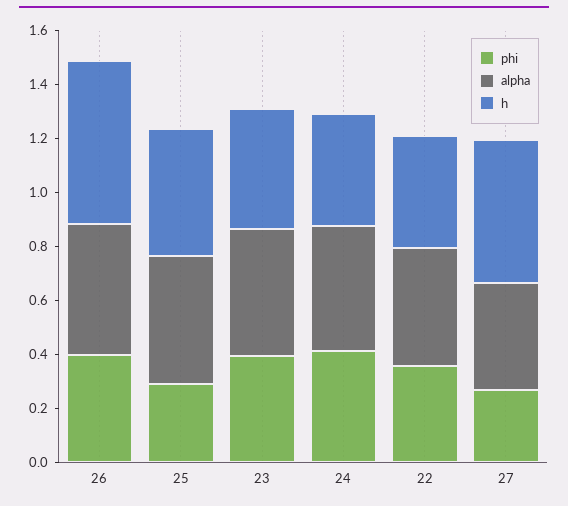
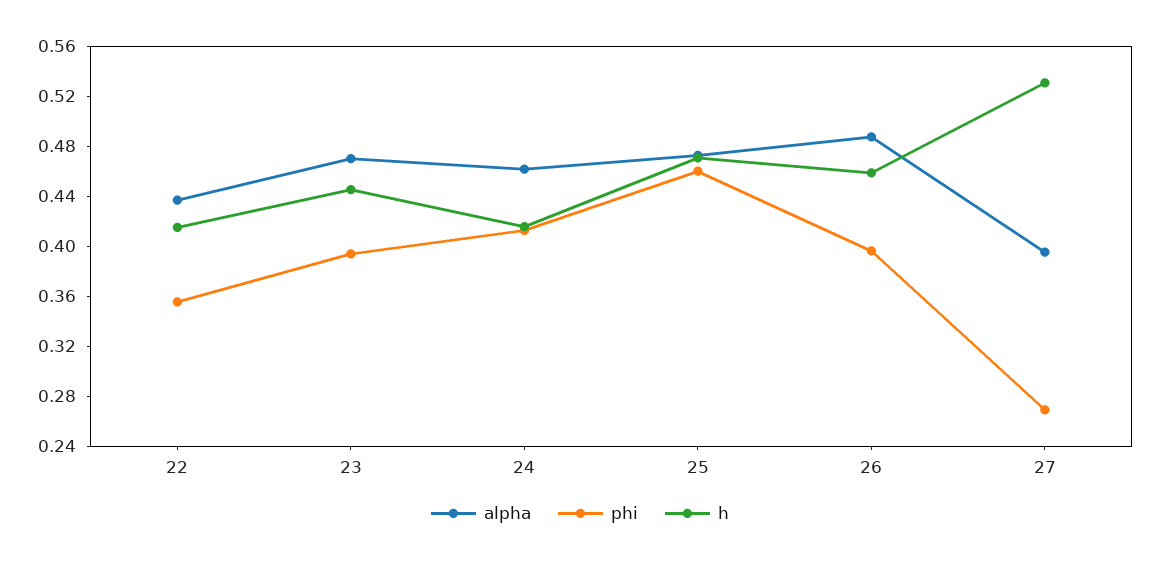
h, 26: 0.6 -> 0.46
phi, 25: 0.3 -> 0.46

